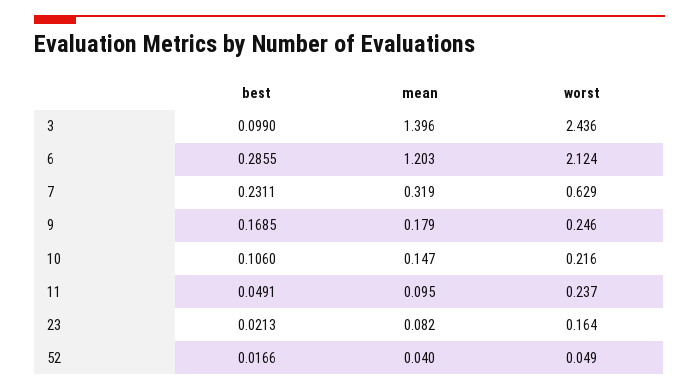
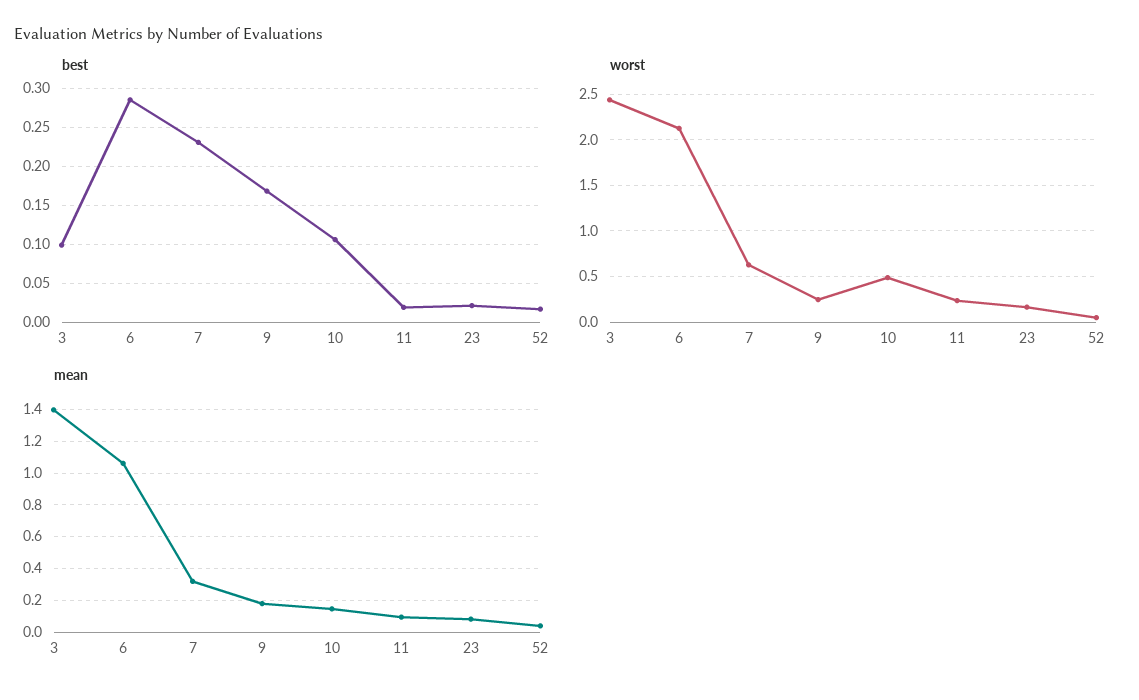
mean, 6: 1.203 -> 1.05
worst, 10: 0.216 -> 0.5
best, 11: 0.0491 -> 0.02

